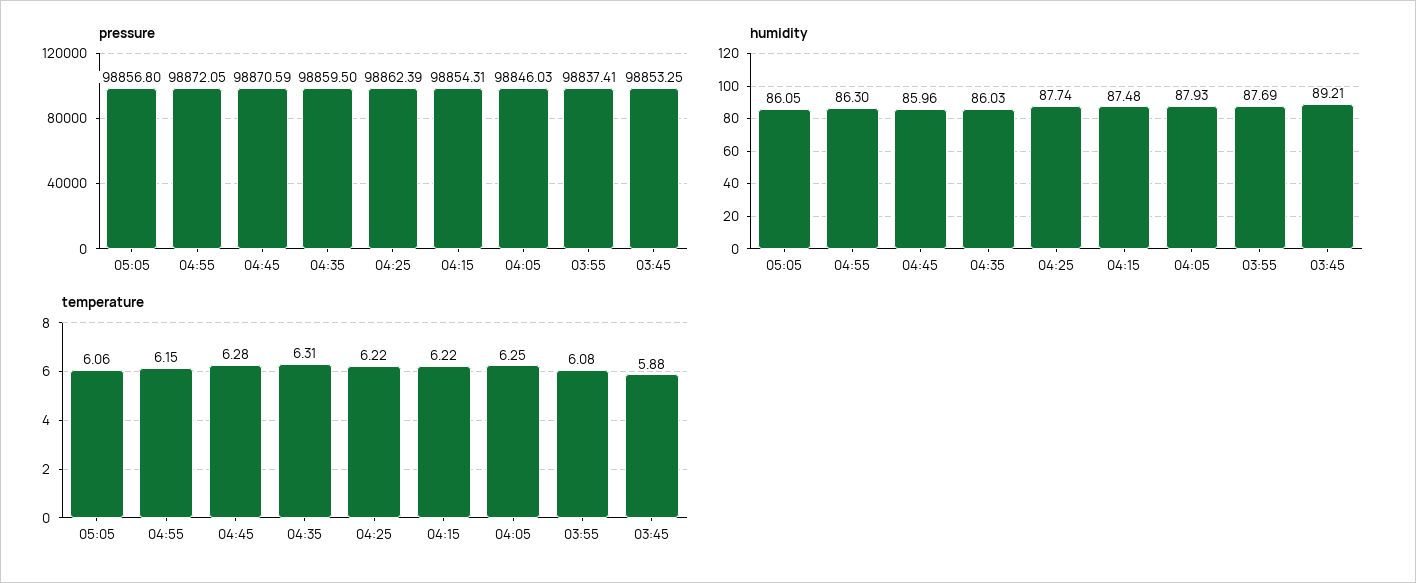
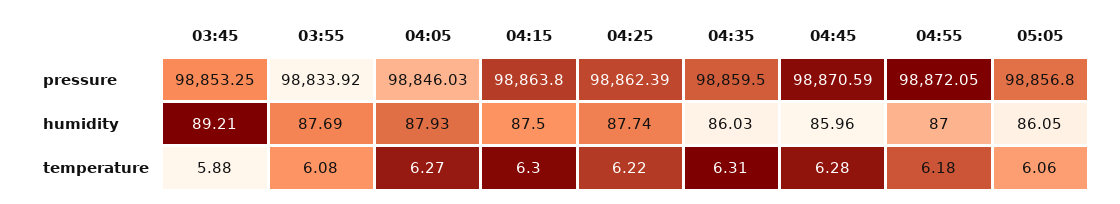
pressure, 04:15: 98854.31 -> 98863.8
pressure, 03:55: 98837.41 -> 98833.92
humidity, 04:55: 86.3 -> 87
humidity, 04:15: 87.48 -> 87.5
temperature, 04:55: 6.15 -> 6.18
temperature, 04:15: 6.22 -> 6.3
temperature, 04:05: 6.25 -> 6.27

